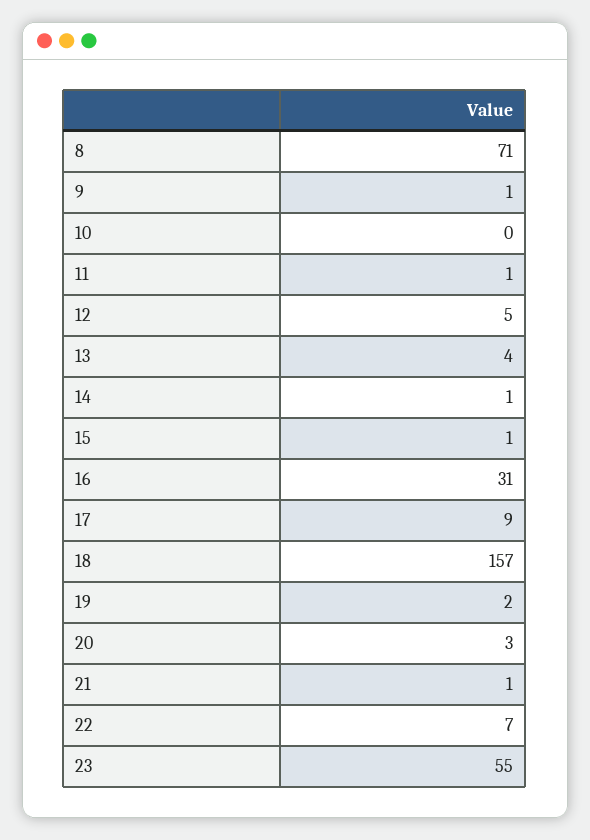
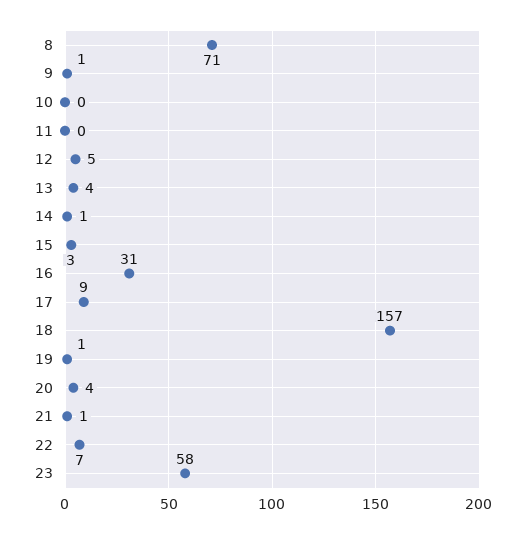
11: 1 -> 0
15: 1 -> 3
19: 2 -> 1
20: 3 -> 4
23: 55 -> 58

